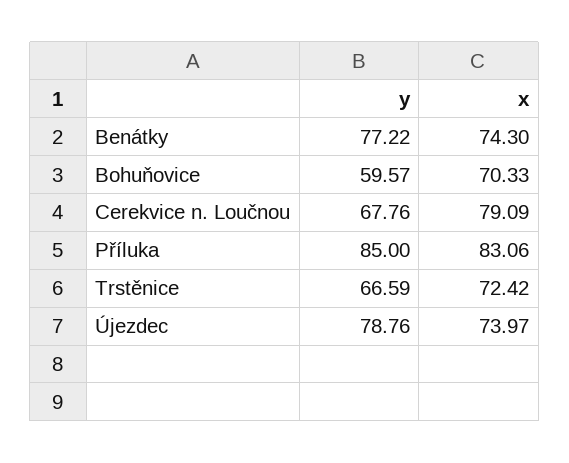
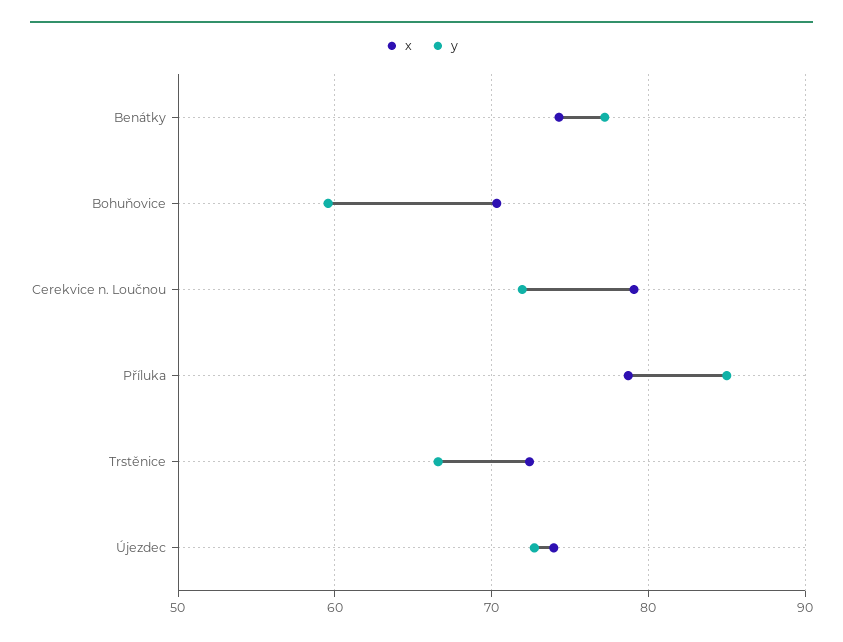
y, Cerekvice n. Loučnou: 67.76 -> 72
x, Příluka: 83.06 -> 79
y, Újezdec: 78.76 -> 73

